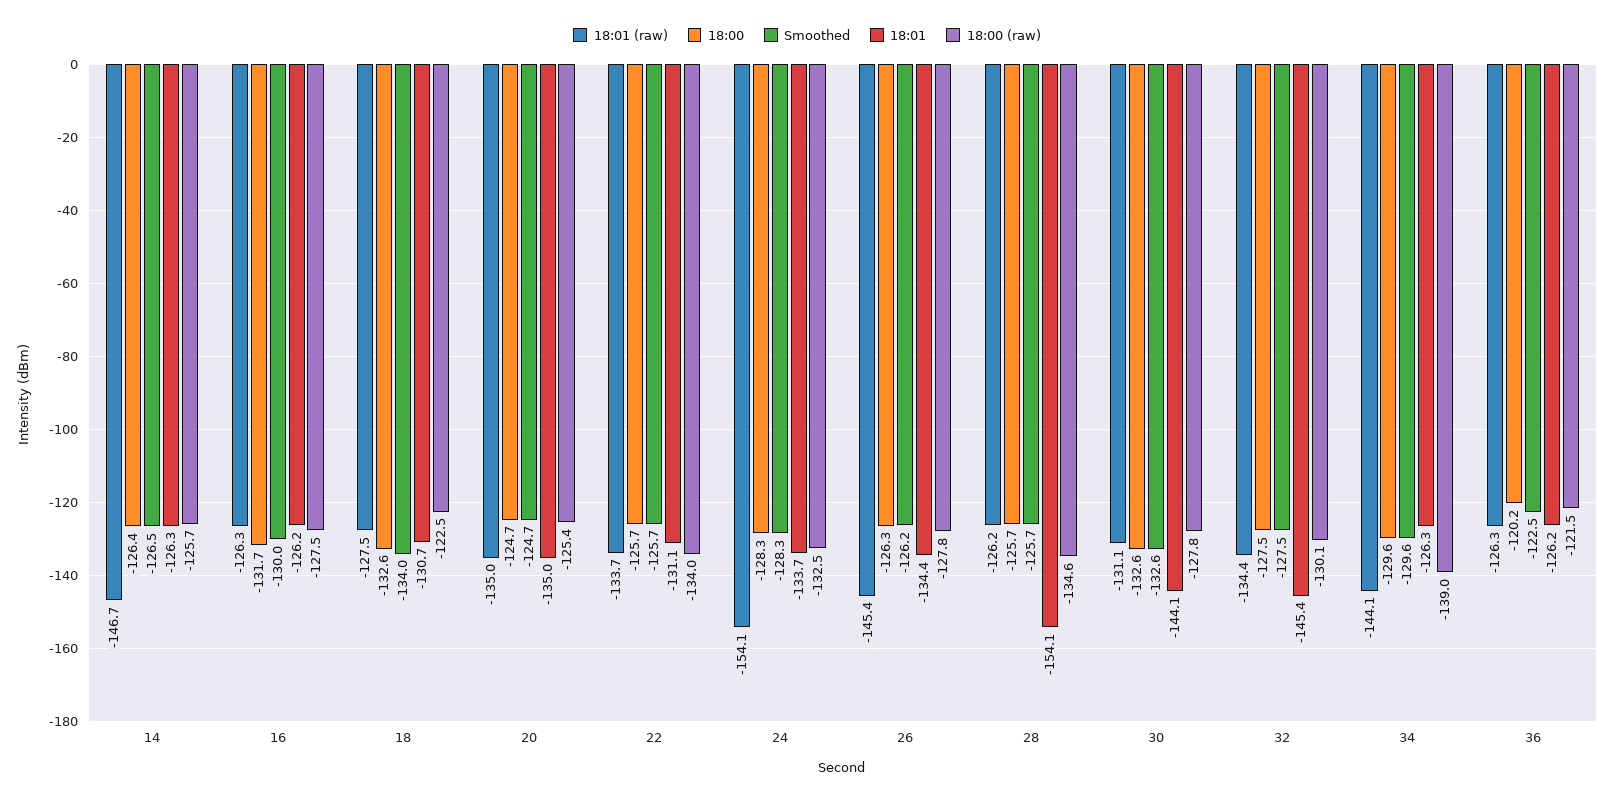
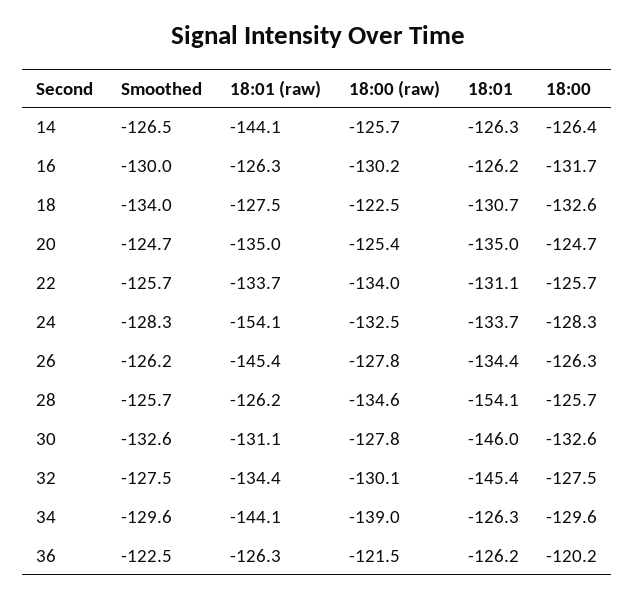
18:01 (raw), 14: -146.7 -> -144.1
18:00 (raw), 16: -127.5 -> -130.2
18:01, 30: -144.1 -> -146

